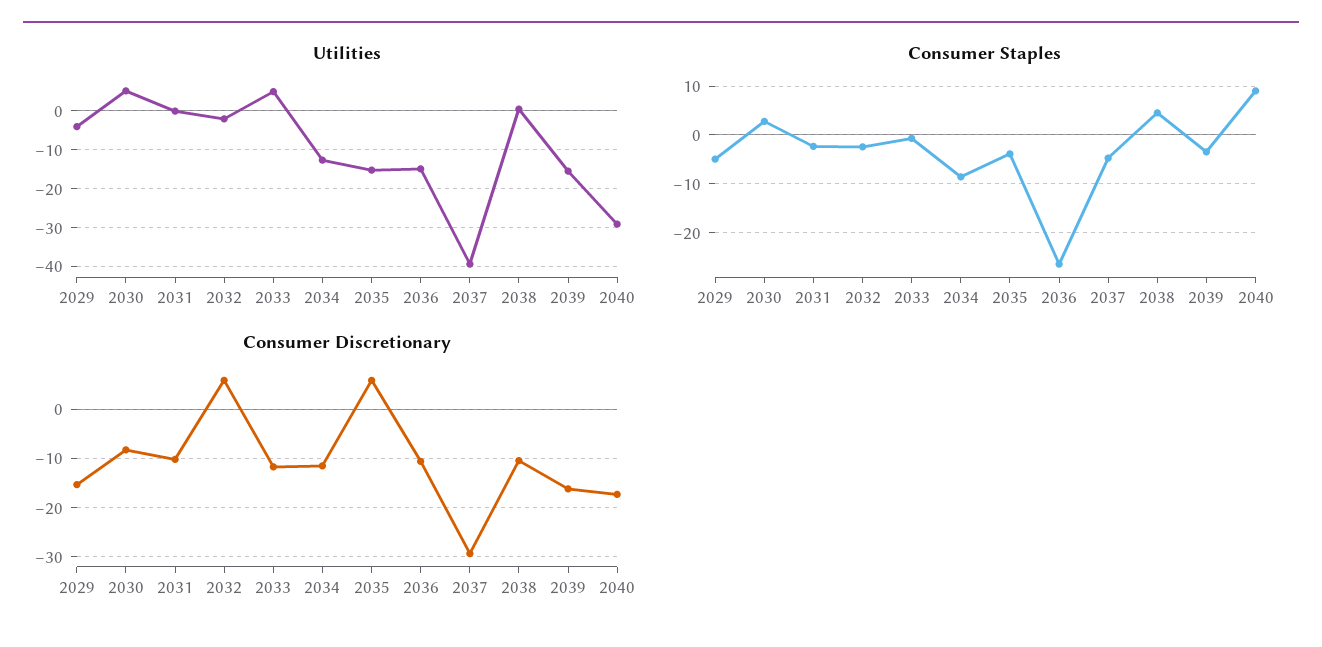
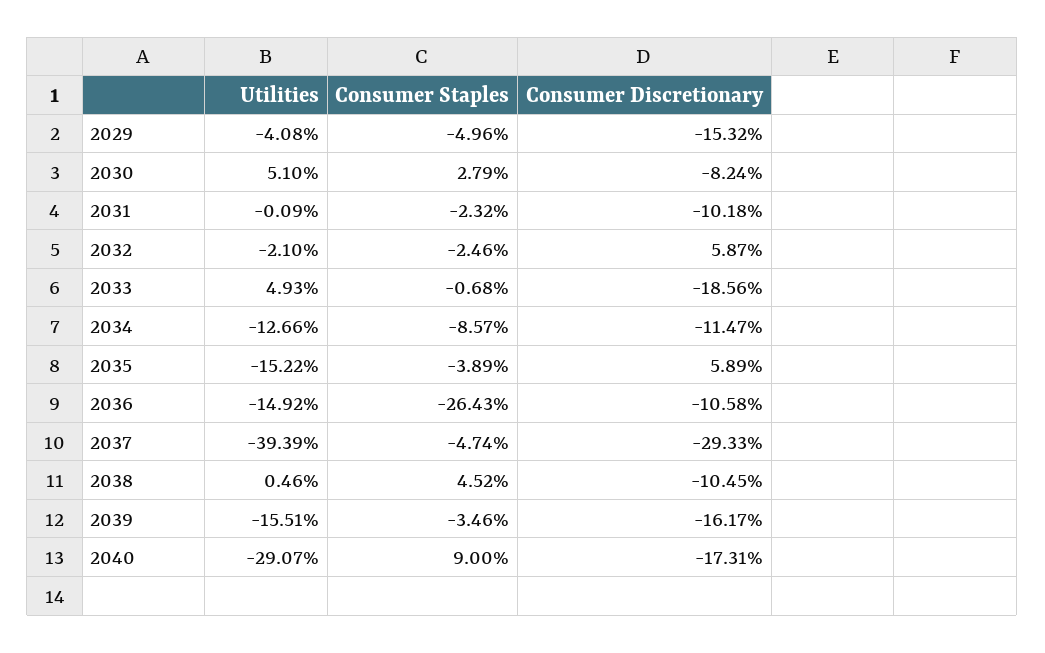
Consumer Discretionary, 2033: -12 -> -18.56

